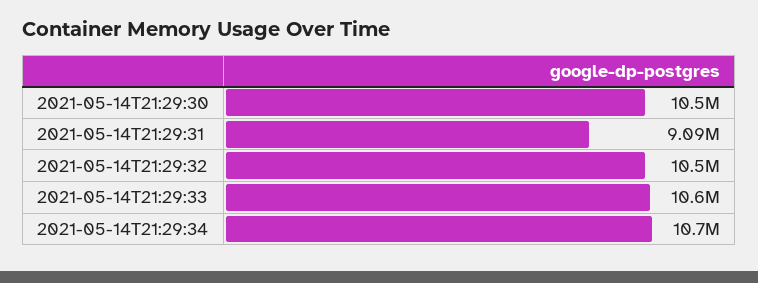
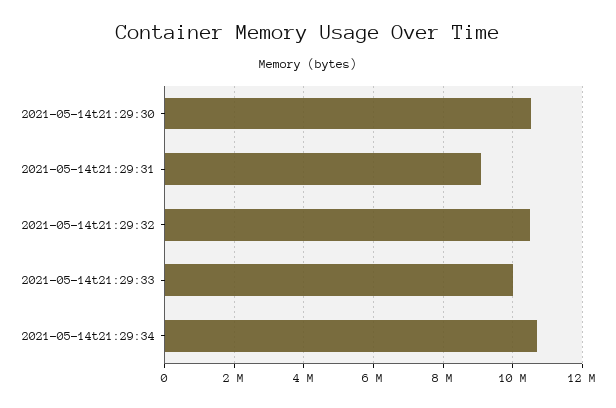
2021-05-14T21:29:33: 10600000 -> 10000000

